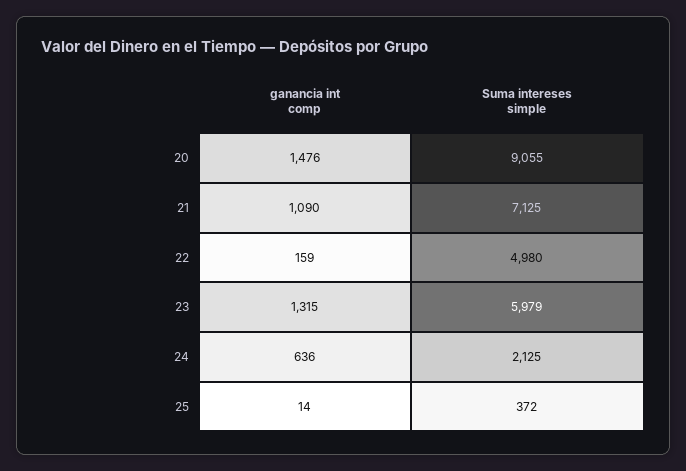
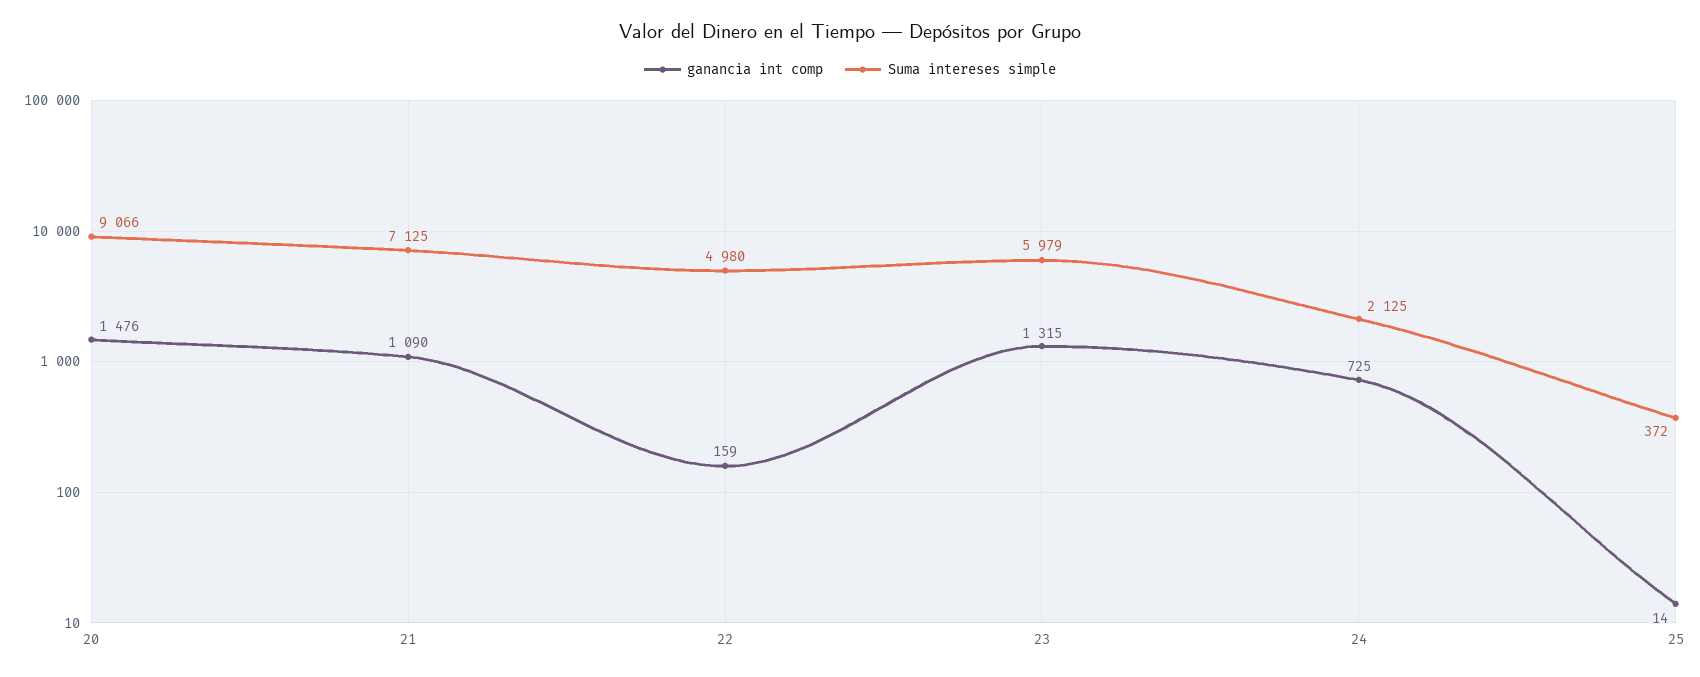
Suma intereses simple, 20: 9055 -> 9066
ganancia int comp, 24: 636 -> 725

